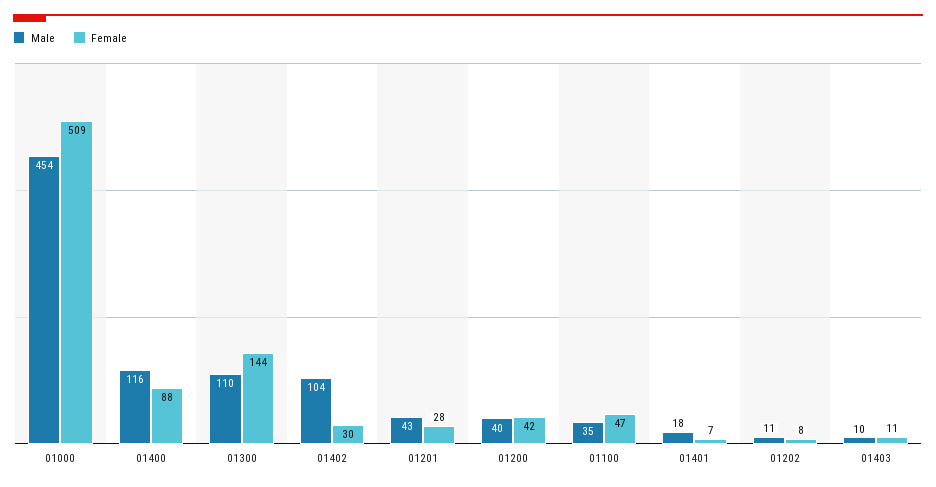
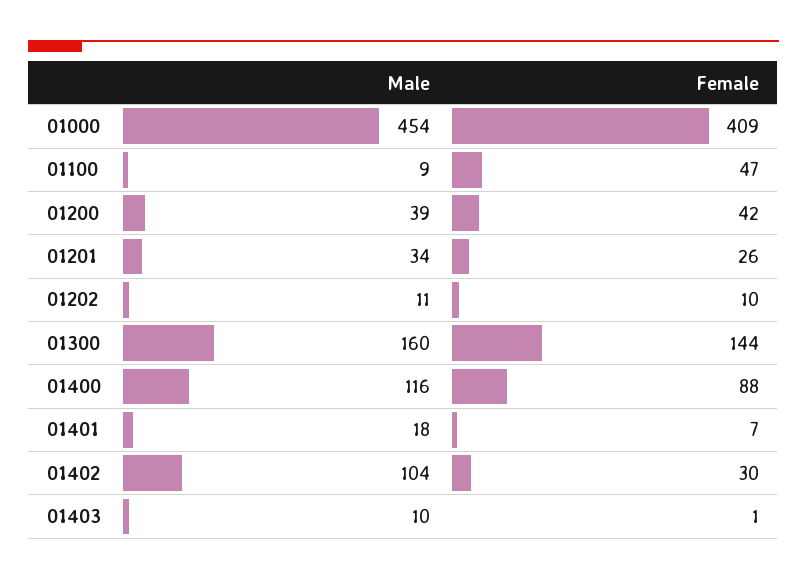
Female, 01000: 509 -> 409
Male, 01300: 110 -> 160
Male, 01201: 43 -> 34
Female, 01201: 28 -> 26
Male, 01200: 40 -> 39
Male, 01100: 35 -> 9
Female, 01202: 8 -> 10
Female, 01403: 11 -> 1

